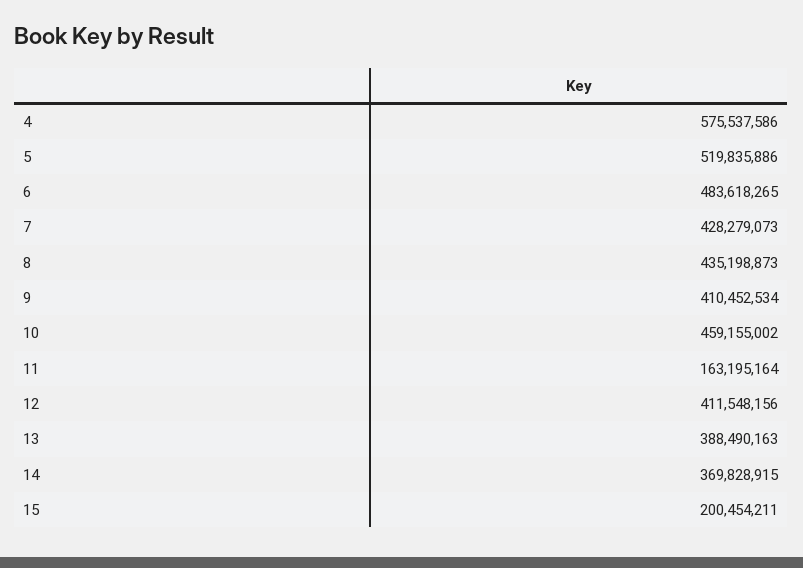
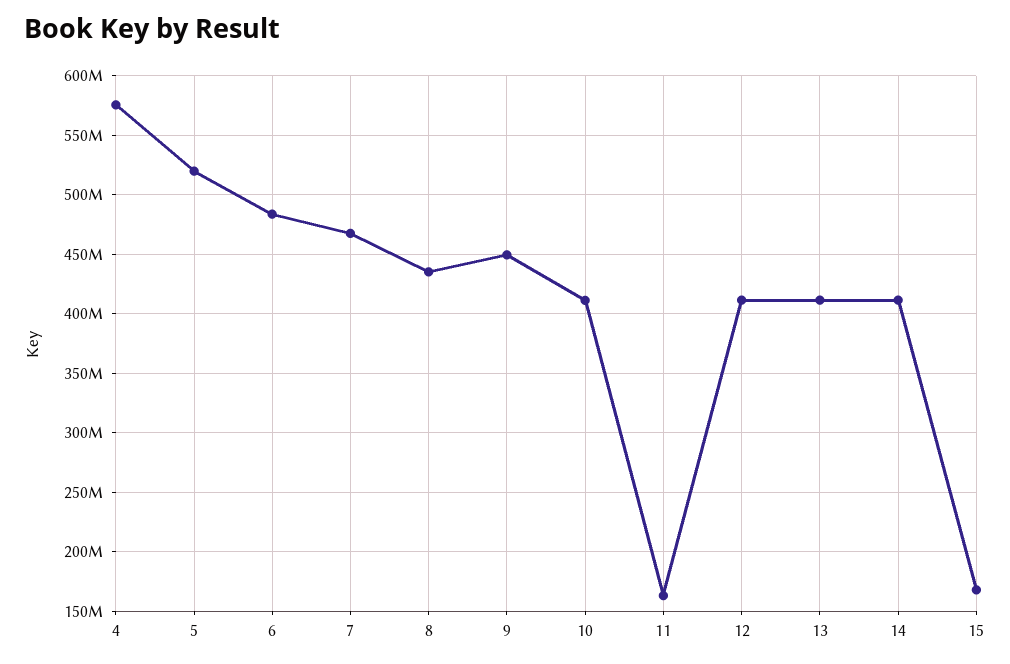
7: 428279073 -> 470000000
9: 410452534 -> 450000000
10: 459155002 -> 410000000
13: 388490163 -> 410000000
14: 369828915 -> 410000000
15: 200454211 -> 170000000

